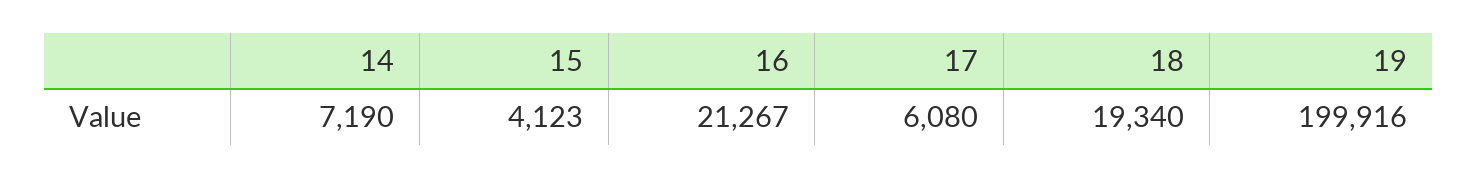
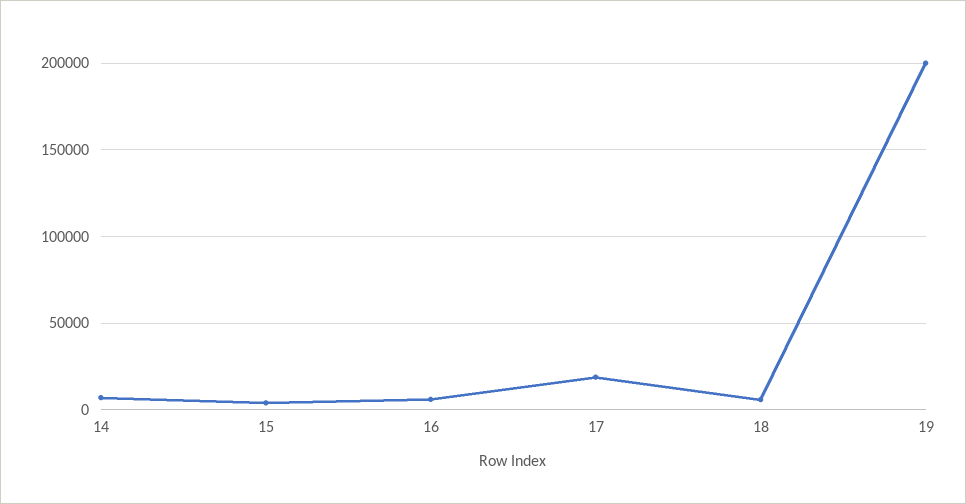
16: 21267 -> 5000
17: 6080 -> 20000
18: 19340 -> 5000

